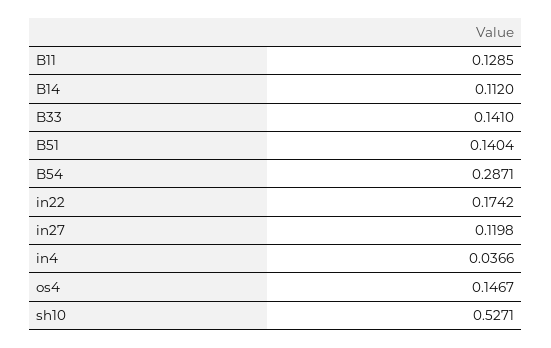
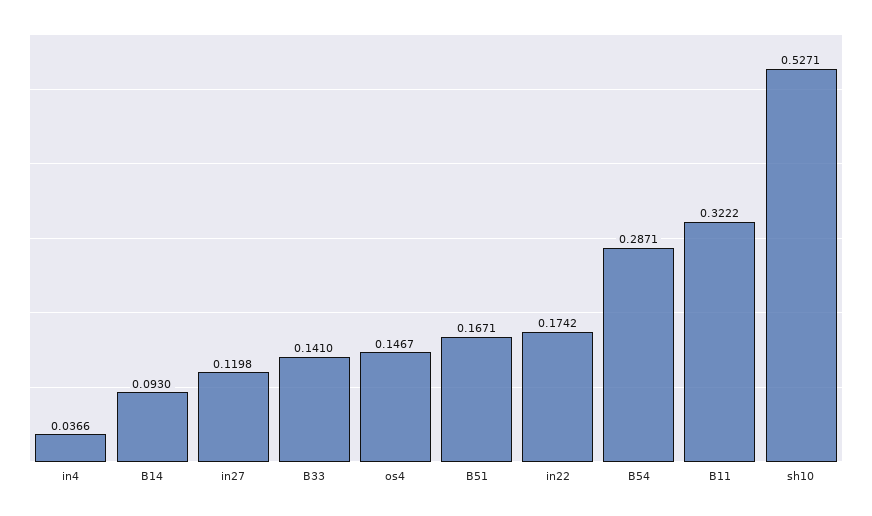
B11: 0.1285 -> 0.3222
B14: 0.112 -> 0.093
B51: 0.1404 -> 0.1671

